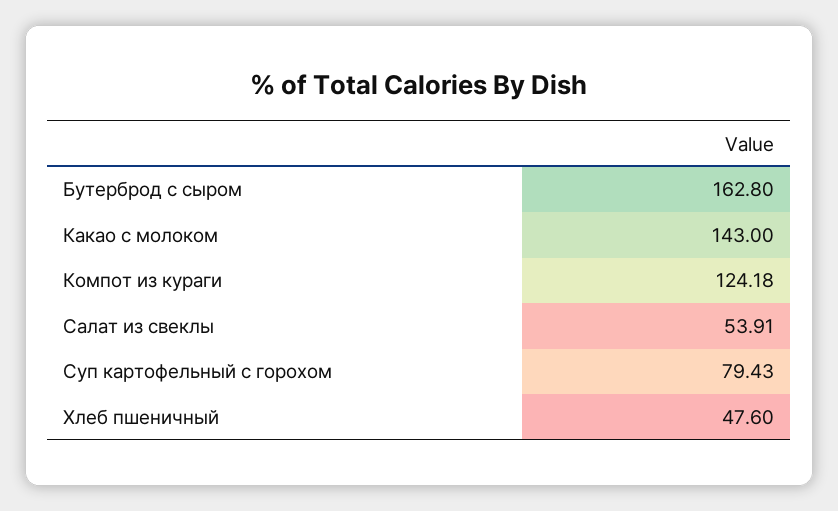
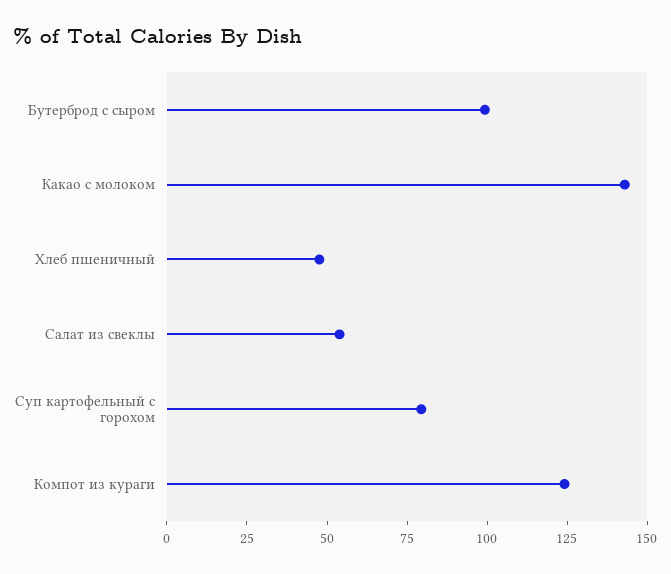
Бутерброд с сыром: 162.8 -> 100

